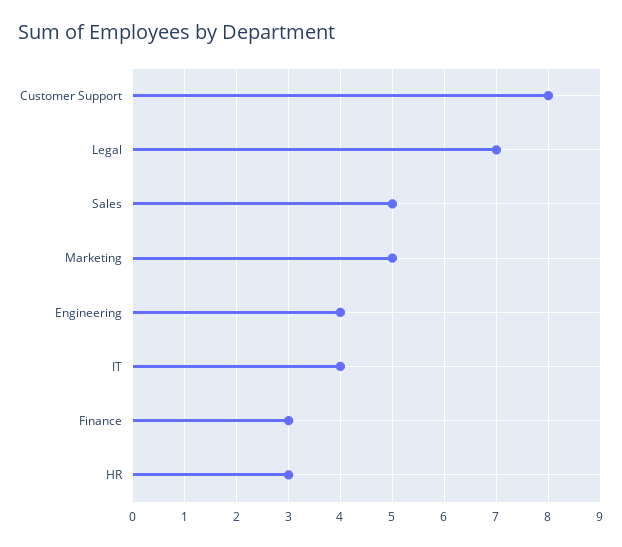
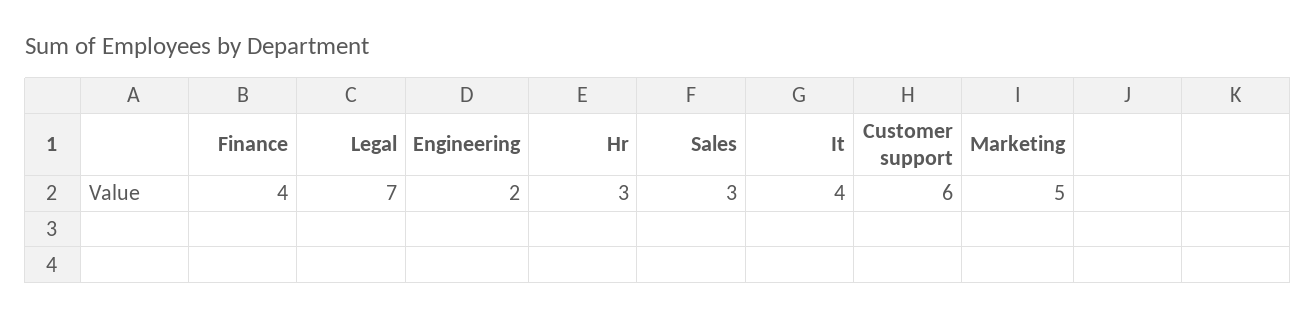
Customer Support: 8 -> 6
Sales: 5 -> 3
Engineering: 4 -> 2
Finance: 3 -> 4

